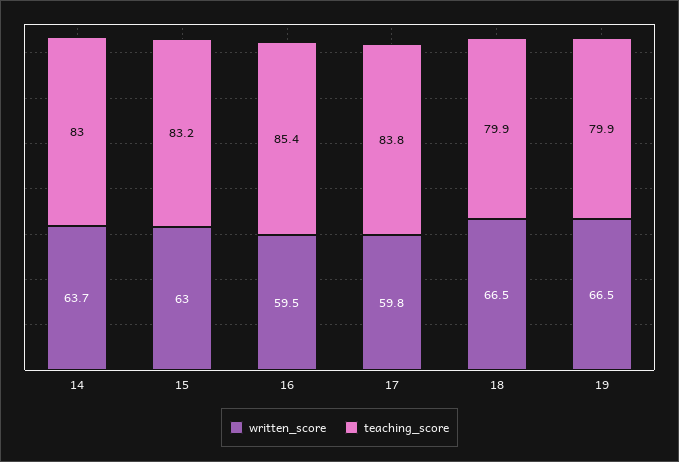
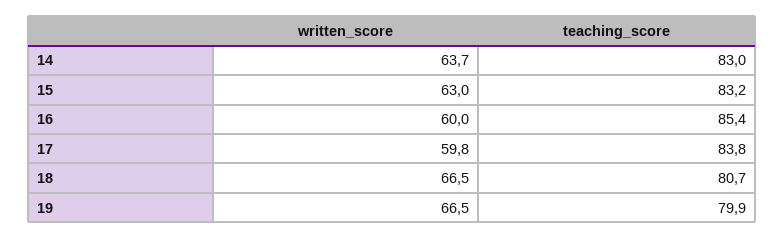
written_score, 16: 59.5 -> 60
teaching_score, 18: 79.9 -> 80.7

